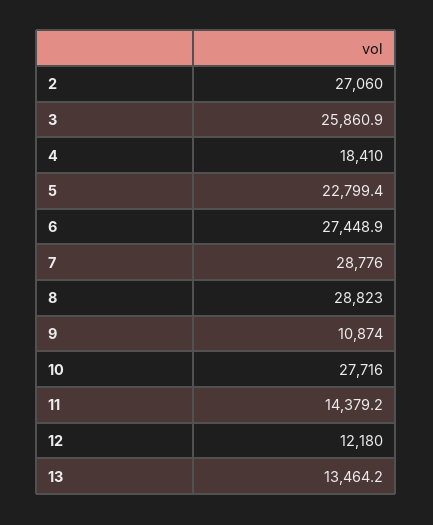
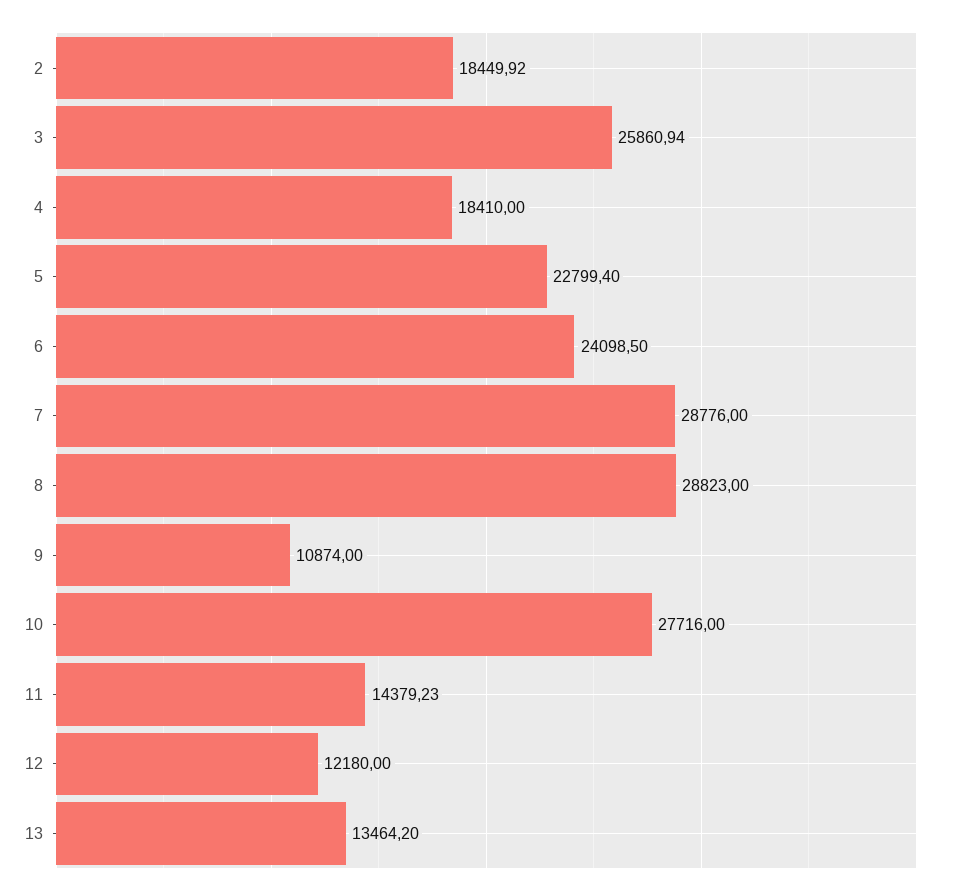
2: 27060 -> 18449.92
6: 27448.9 -> 24098.5

